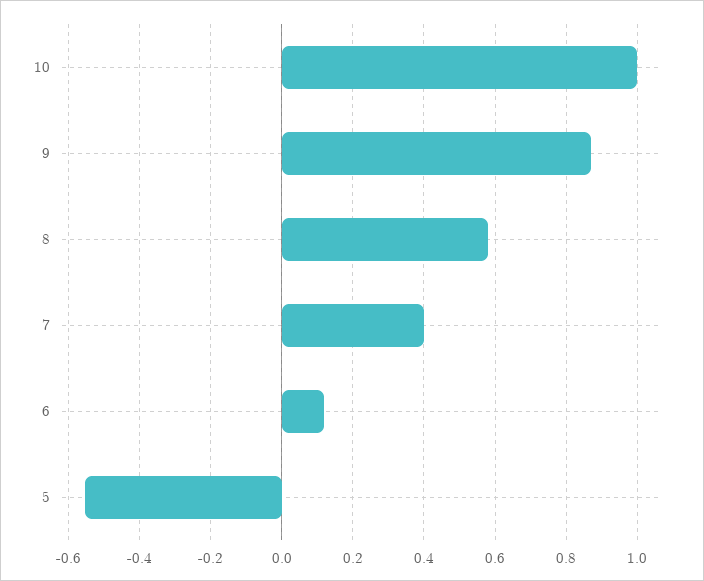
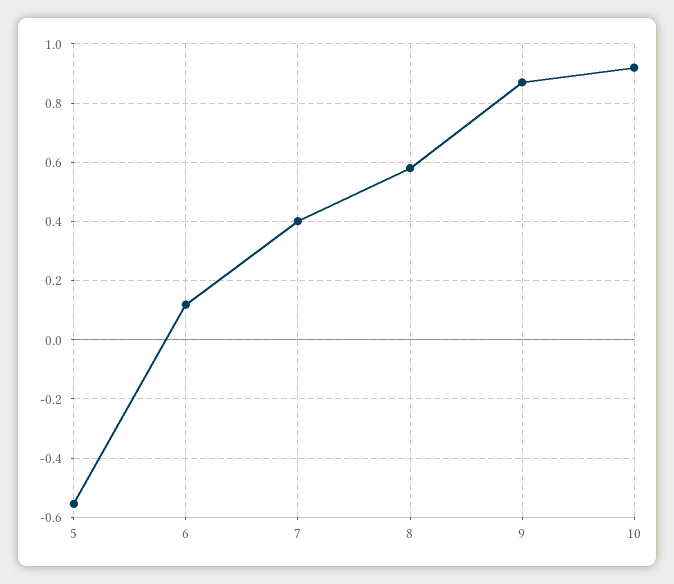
10: 1 -> 0.925

